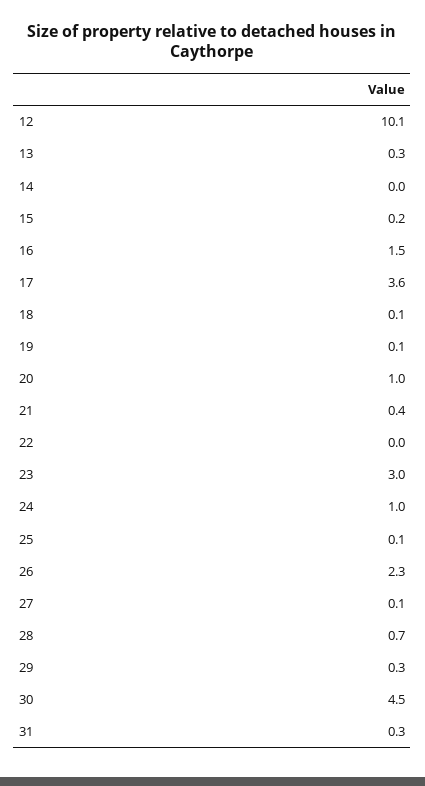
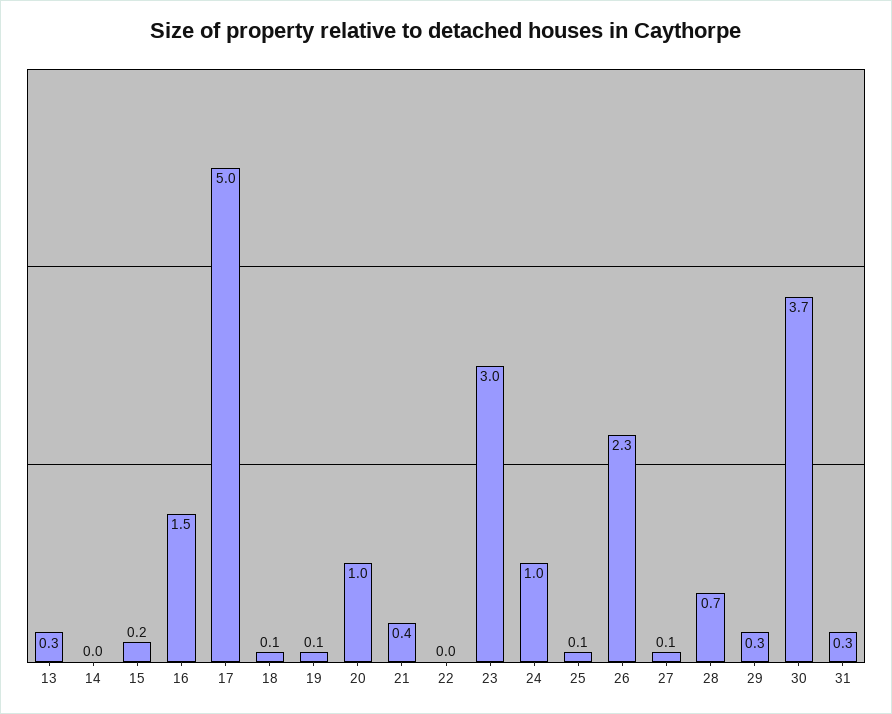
12: 10.1 -> none
17: 3.6 -> 5
30: 4.5 -> 3.7

